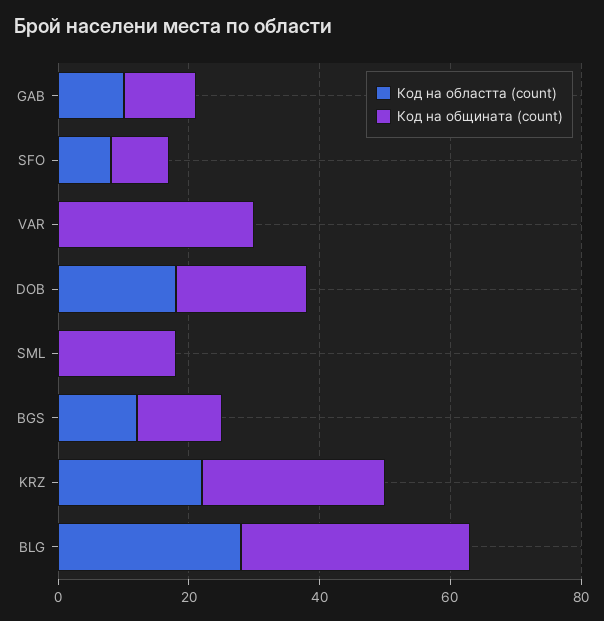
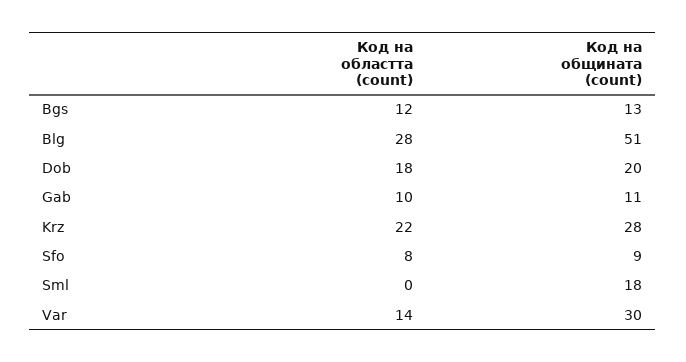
Код на областта (count), VAR: 0 -> 14
Код на общината (count), BLG: 35 -> 51

